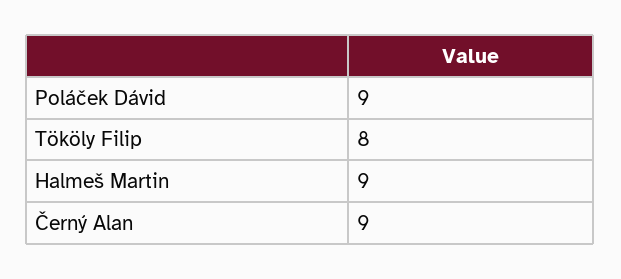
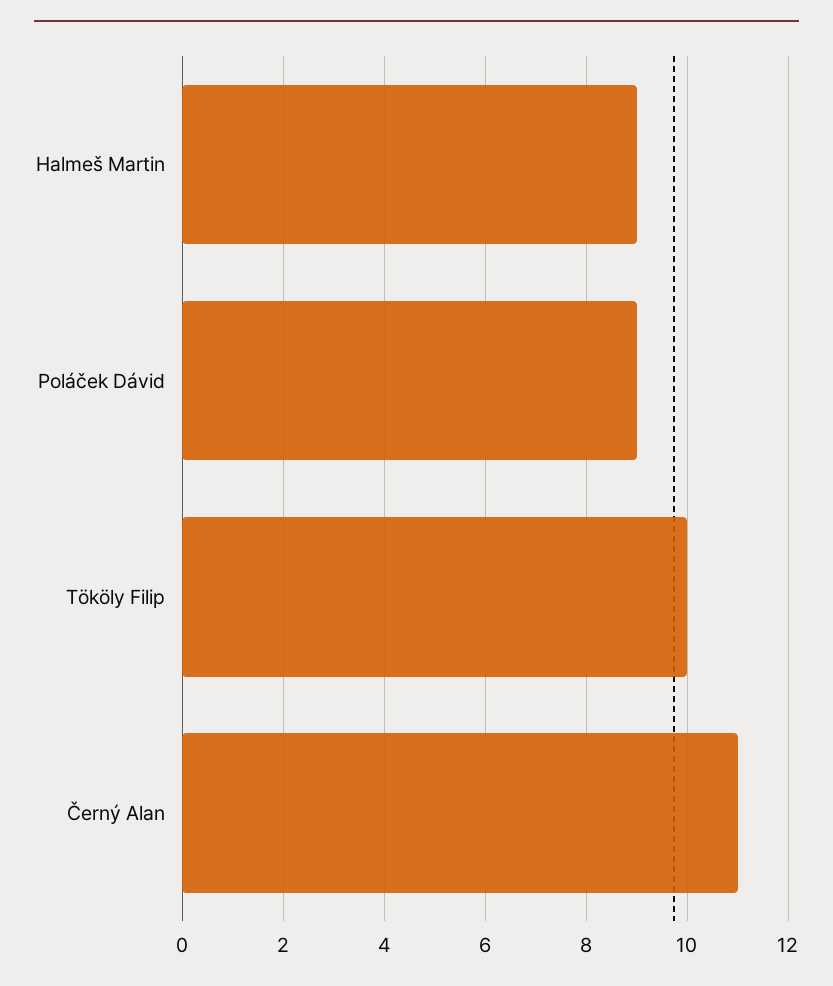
Tököly Filip: 8 -> 10
Černý Alan: 9 -> 11

